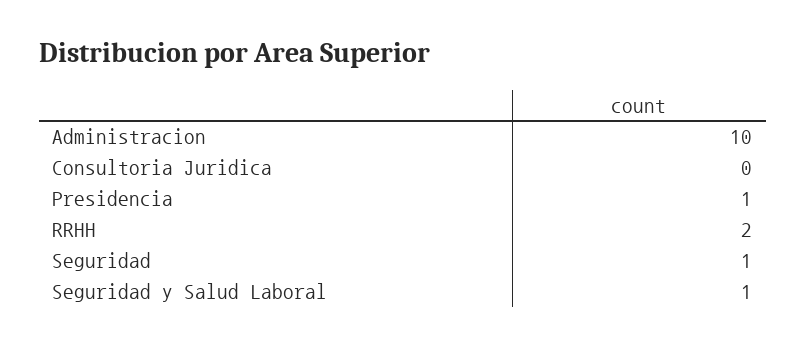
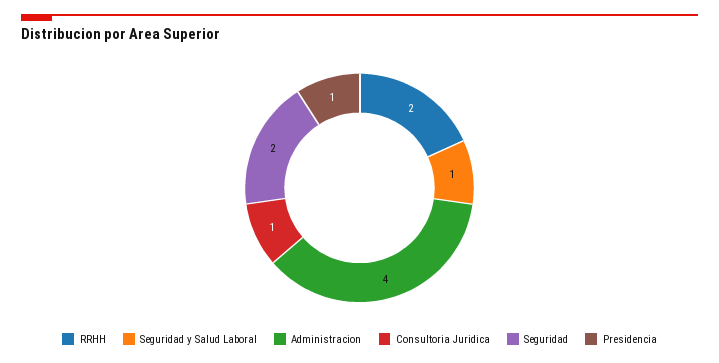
Administracion: 10 -> 4
Consultoria Juridica: 0 -> 1
Seguridad: 1 -> 2

